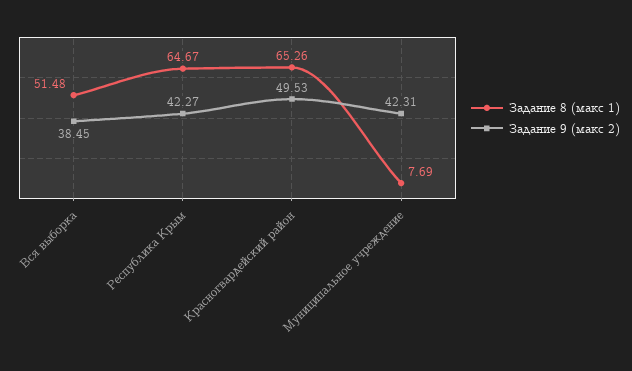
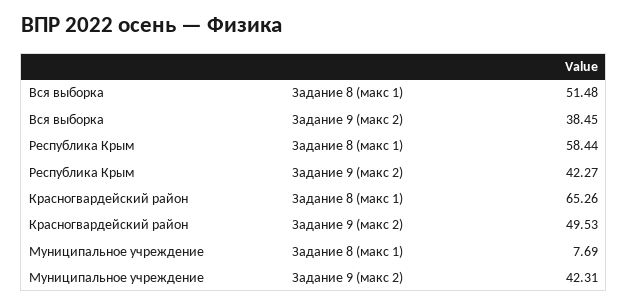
Задание 8 (макс 1), Республика Крым: 64.67 -> 58.44

